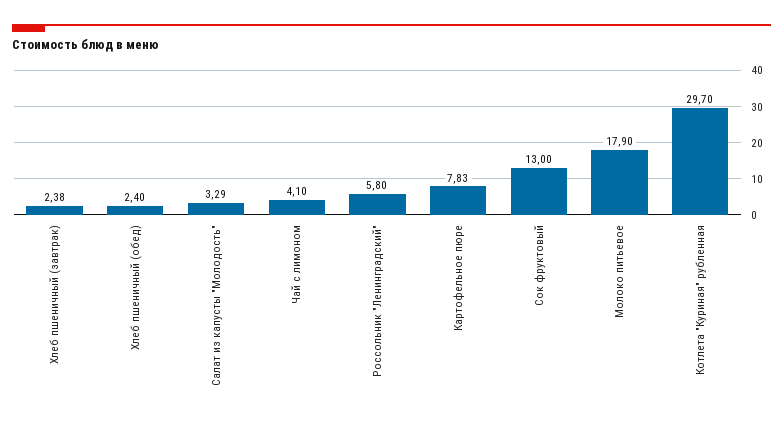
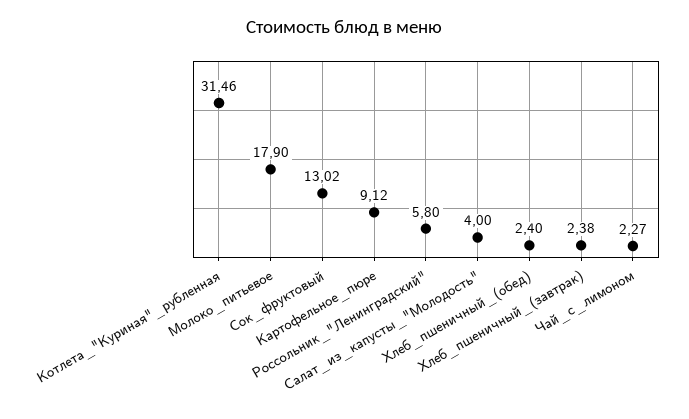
Салат из капусты "Молодость": 3.29 -> 4
Чай с лимоном: 4.1 -> 2.27
Картофельное пюре: 7.83 -> 9.12
Сок фруктовый: 13 -> 13.02
Котлета "Куриная" рубленная: 29.7 -> 31.46

